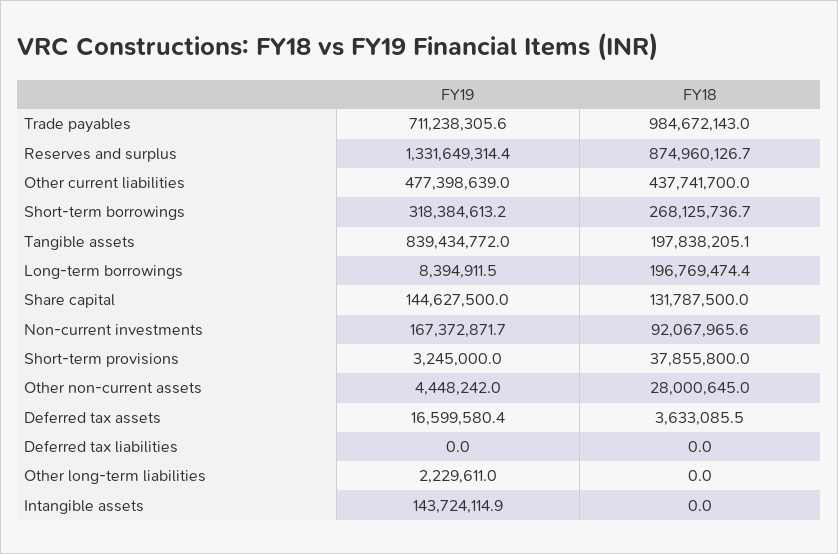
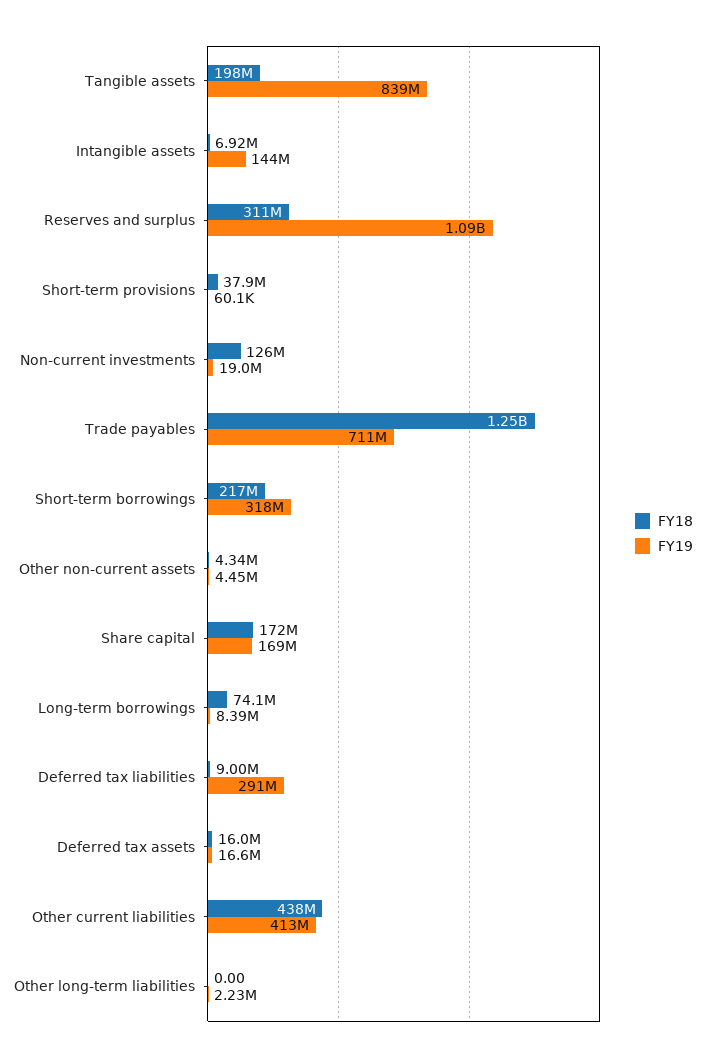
FY18, Trade payables: 984672143 -> 1250000000
FY19, Reserves and surplus: 1331649314.4 -> 1090000000
FY18, Reserves and surplus: 874960126.7 -> 311000000
FY19, Other current liabilities: 477398639 -> 413000000
FY18, Short-term borrowings: 268125736.7 -> 217000000
FY18, Long-term borrowings: 196769474.4 -> 74100000
FY19, Share capital: 144627500 -> 169000000
FY18, Share capital: 131787500 -> 172000000
FY19, Non-current investments: 167372871.7 -> 19000000
FY18, Non-current investments: 92067965.6 -> 126000000
FY19, Short-term provisions: 3245000 -> 60100
FY18, Other non-current assets: 28000645 -> 4340000
FY18, Deferred tax assets: 3633085.5 -> 16000000
FY19, Deferred tax liabilities: 0 -> 291000000
FY18, Deferred tax liabilities: 0 -> 9000000
FY18, Intangible assets: 0 -> 6920000

